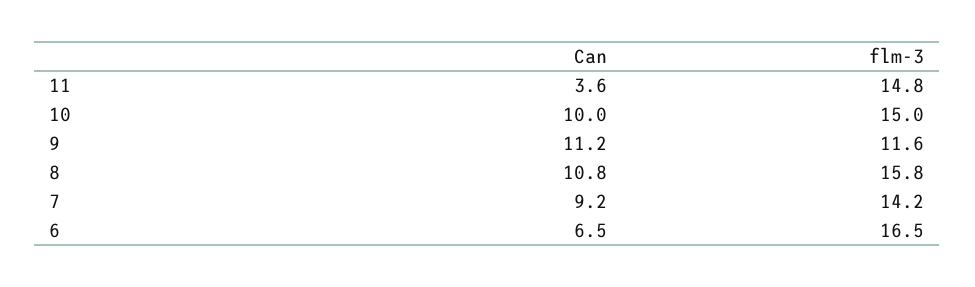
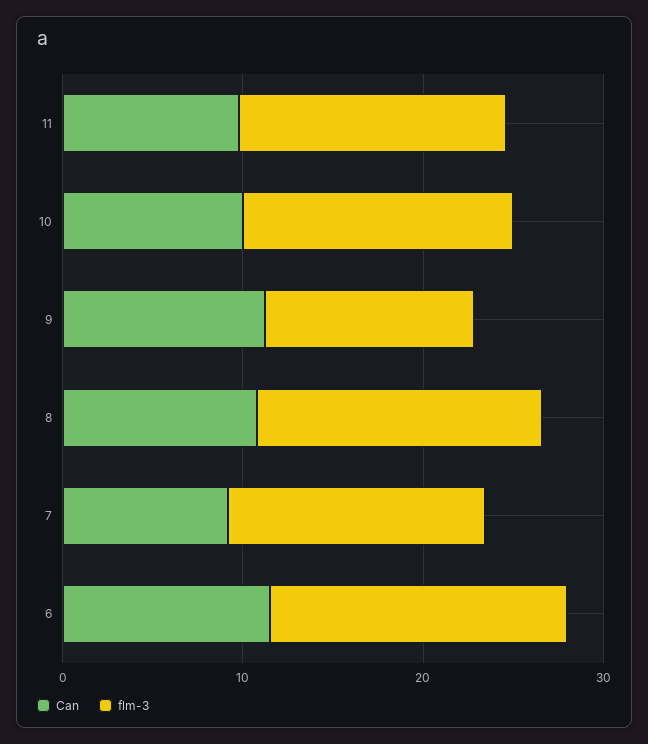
Can, 11: 3.6 -> 10
Can, 6: 6.5 -> 12

